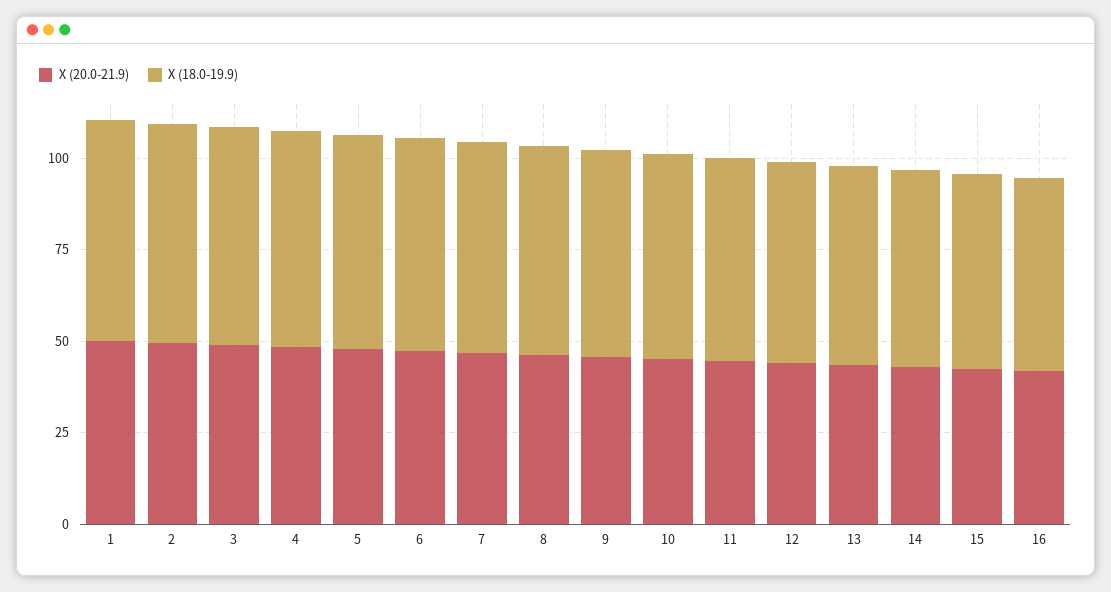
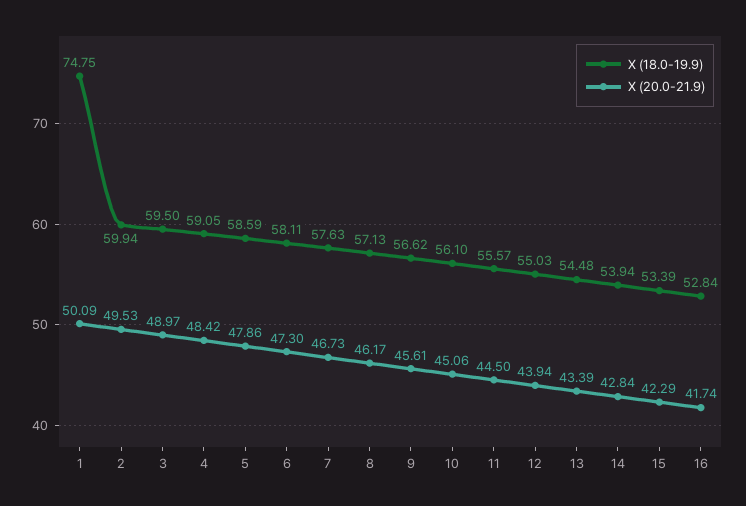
X (18.0-19.9), 1: 60 -> 74.75

